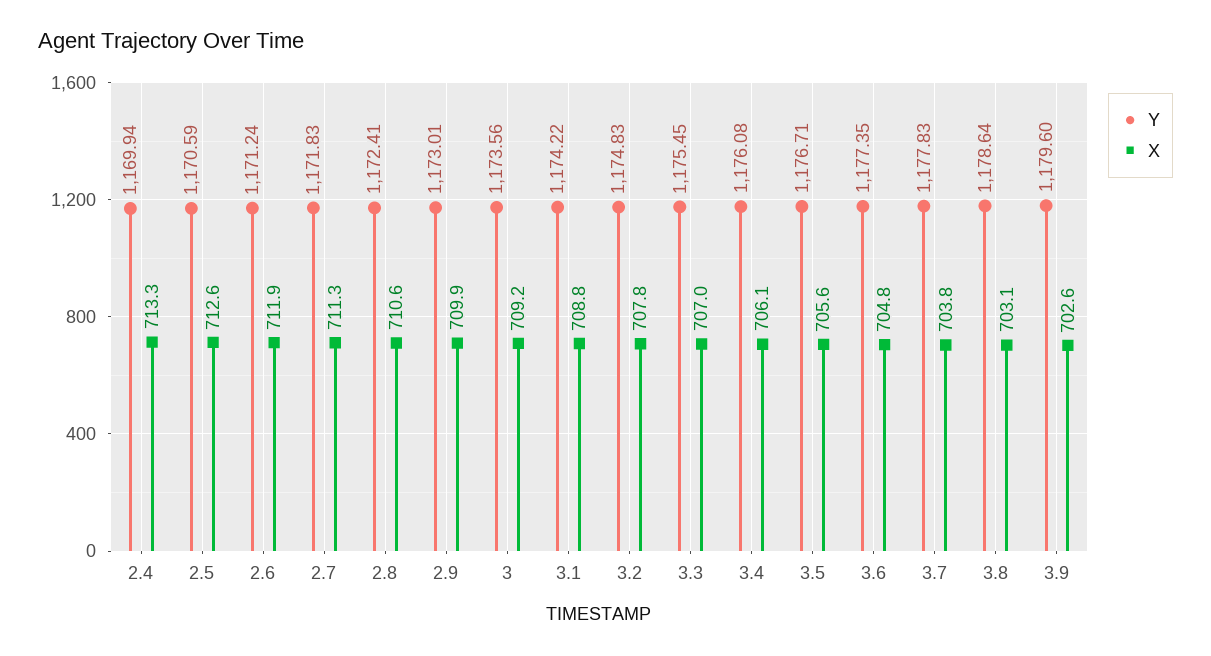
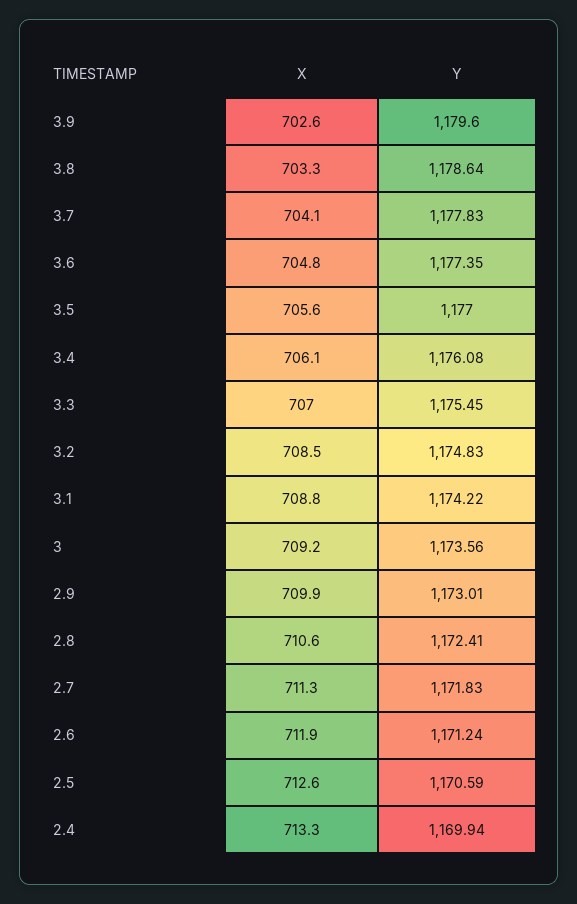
X, 3.2: 707.8 -> 708.5
Y, 3.5: 1176.71 -> 1177
X, 3.7: 703.8 -> 704.1
X, 3.8: 703.1 -> 703.3

